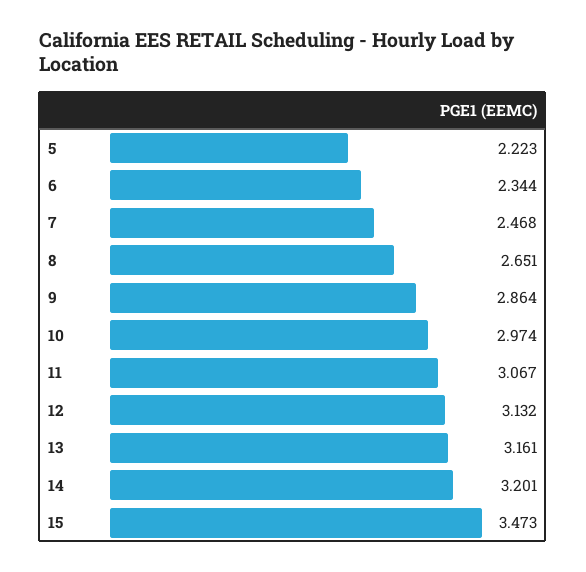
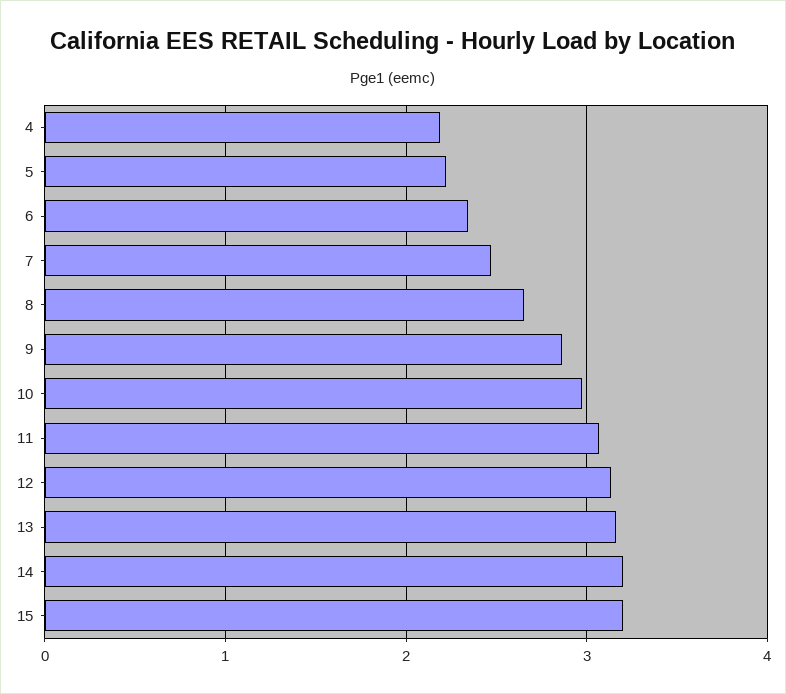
15: 3.473 -> 3.2
4: none -> 2.2

